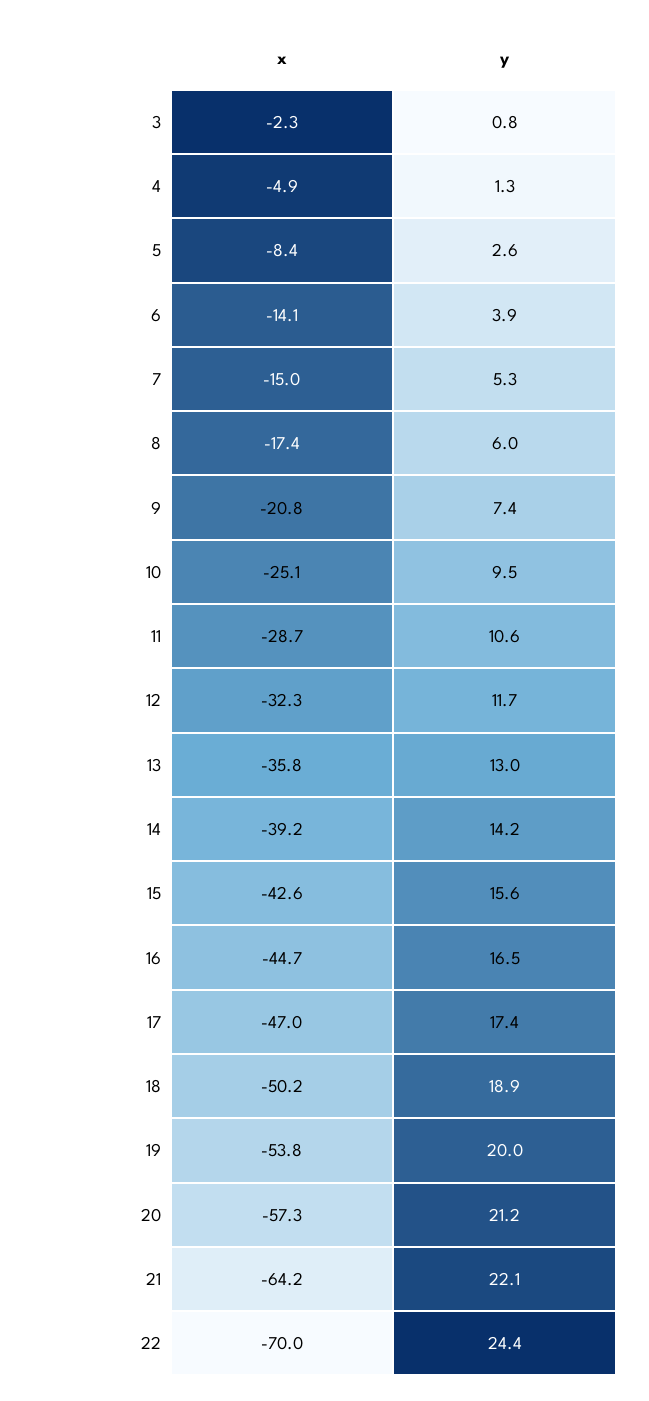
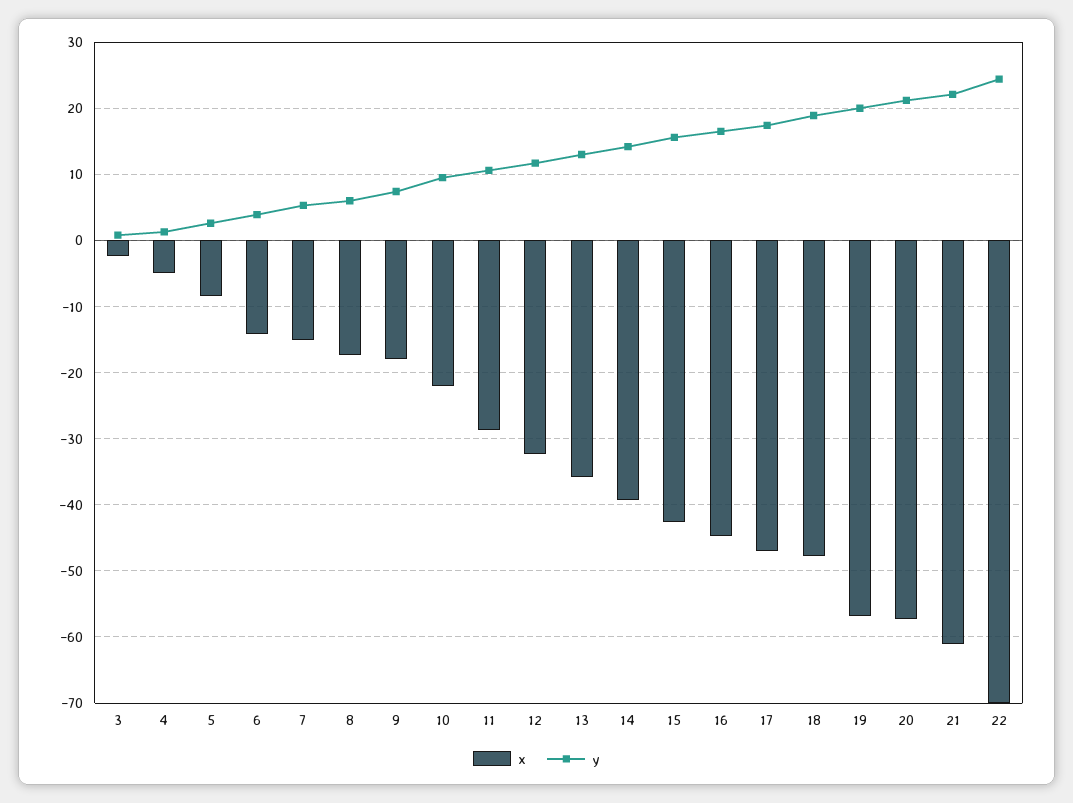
x, 9: -20.8 -> -18
x, 10: -25.1 -> -22
x, 18: -50.2 -> -48
x, 19: -53.8 -> -57
x, 21: -64.2 -> -61

